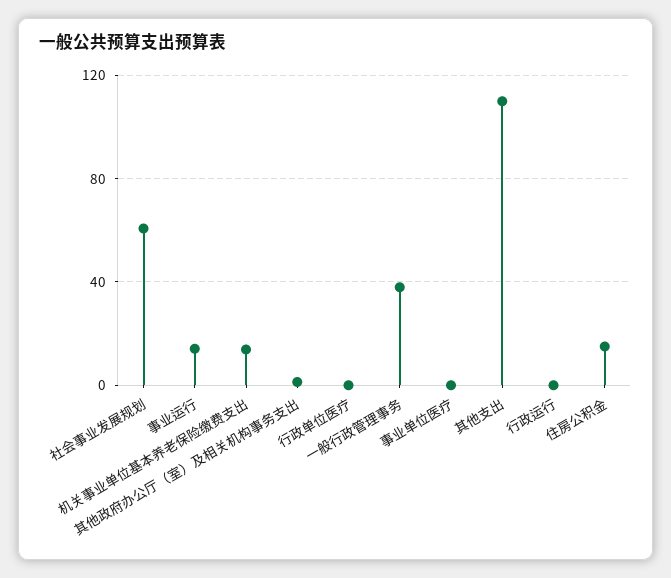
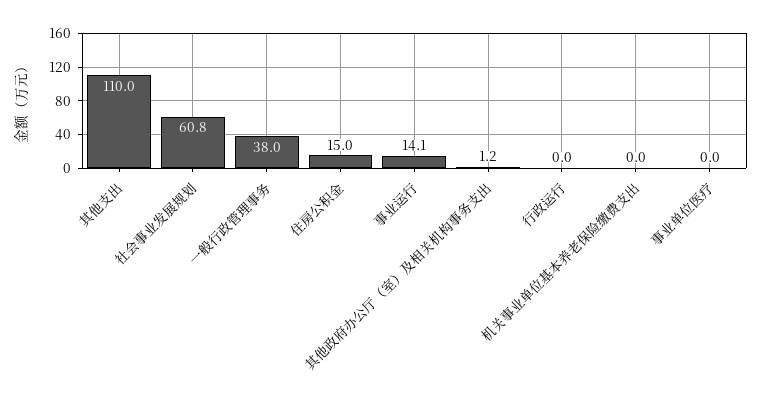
机关事业单位基本养老保险缴费支出: 15 -> 0
行政单位医疗: 0 -> none

